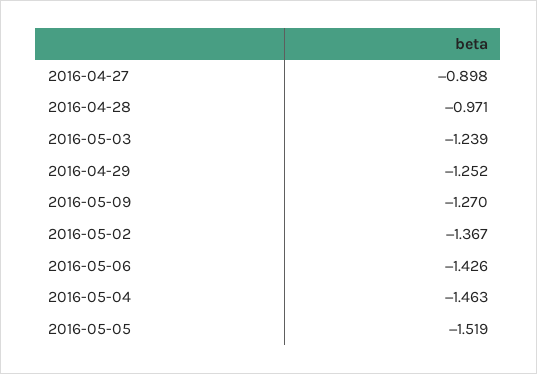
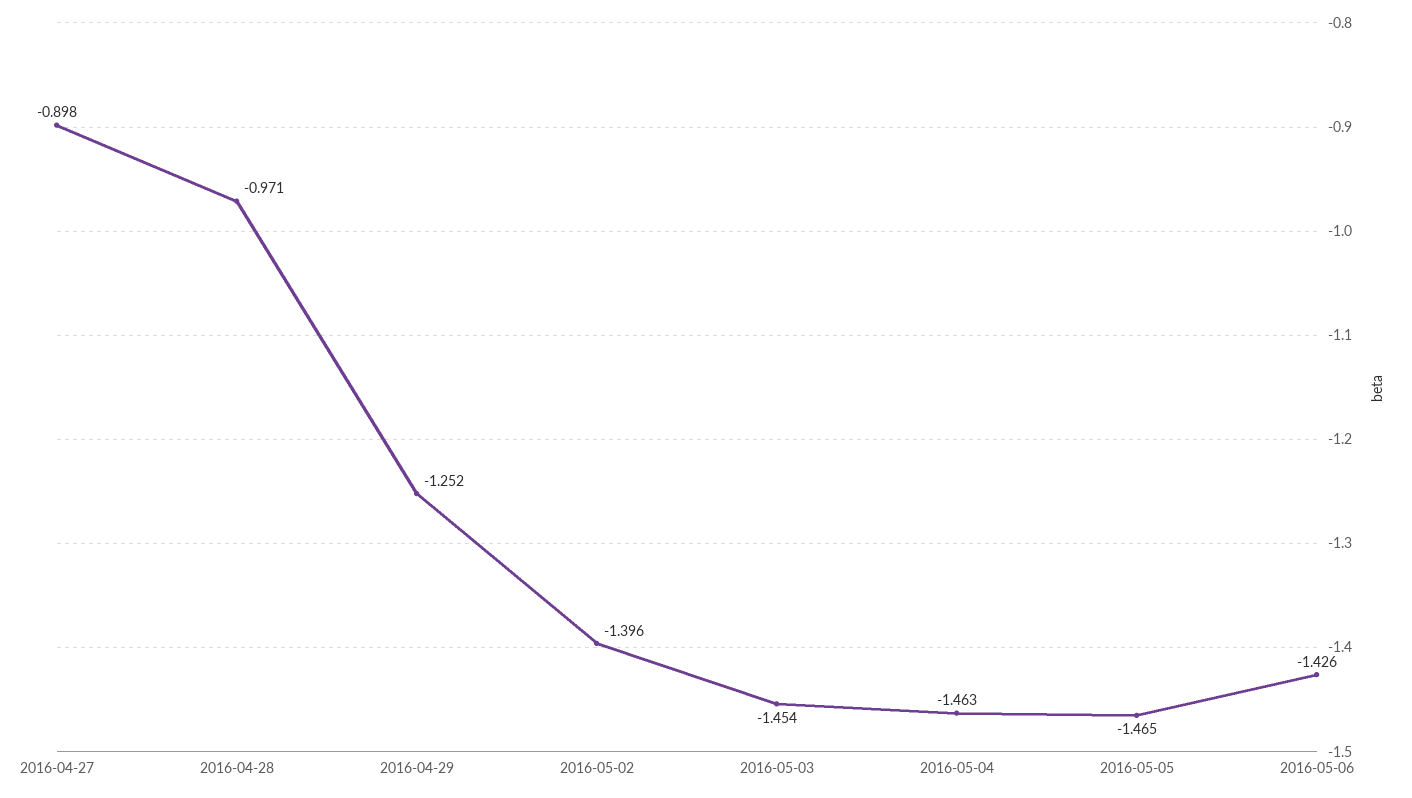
2016-05-03: -1.239 -> -1.454
2016-05-09: -1.27 -> none
2016-05-02: -1.367 -> -1.396
2016-05-05: -1.519 -> -1.465

